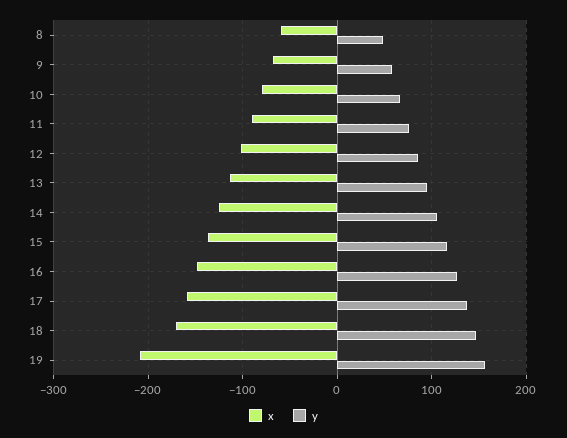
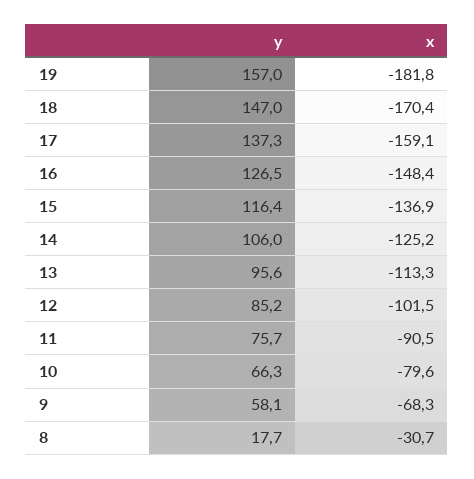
x, 8: -60 -> -30.7
y, 8: 50 -> 17.7
x, 19: -210 -> -181.8

